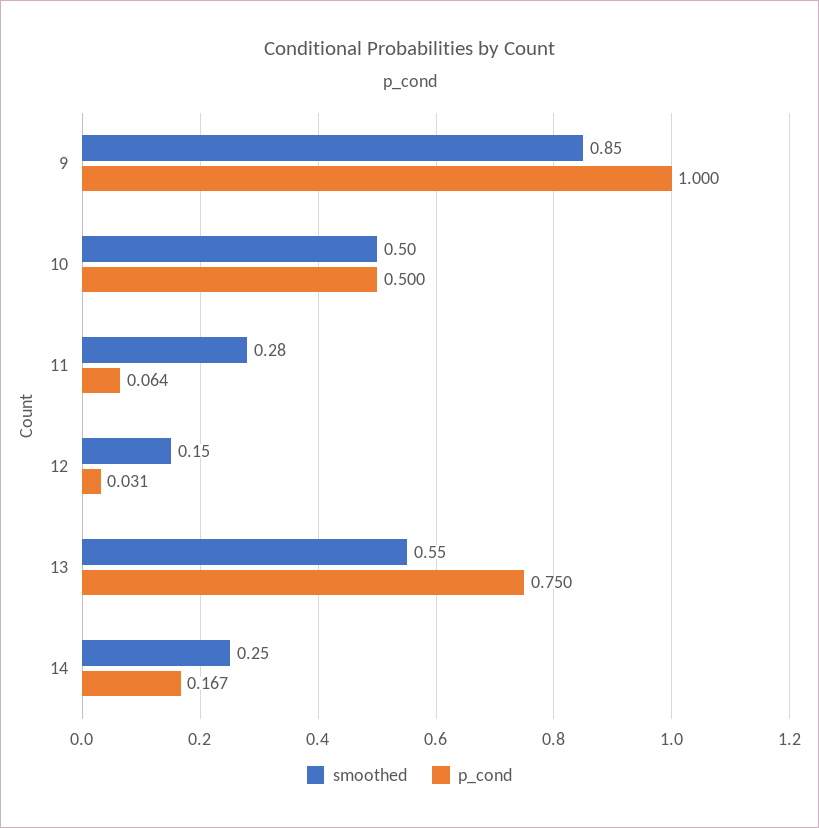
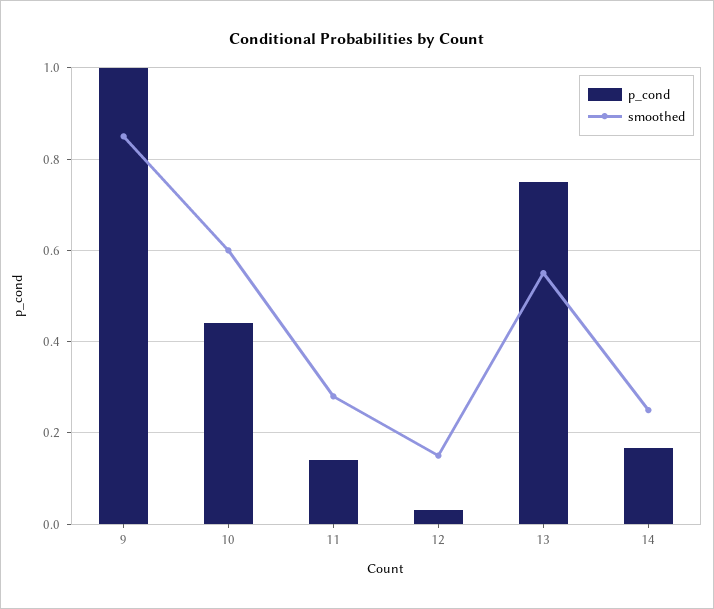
smoothed, 10: 0.5 -> 0.6
p_cond, 10: 0.5 -> 0.44
p_cond, 11: 0.064 -> 0.14

